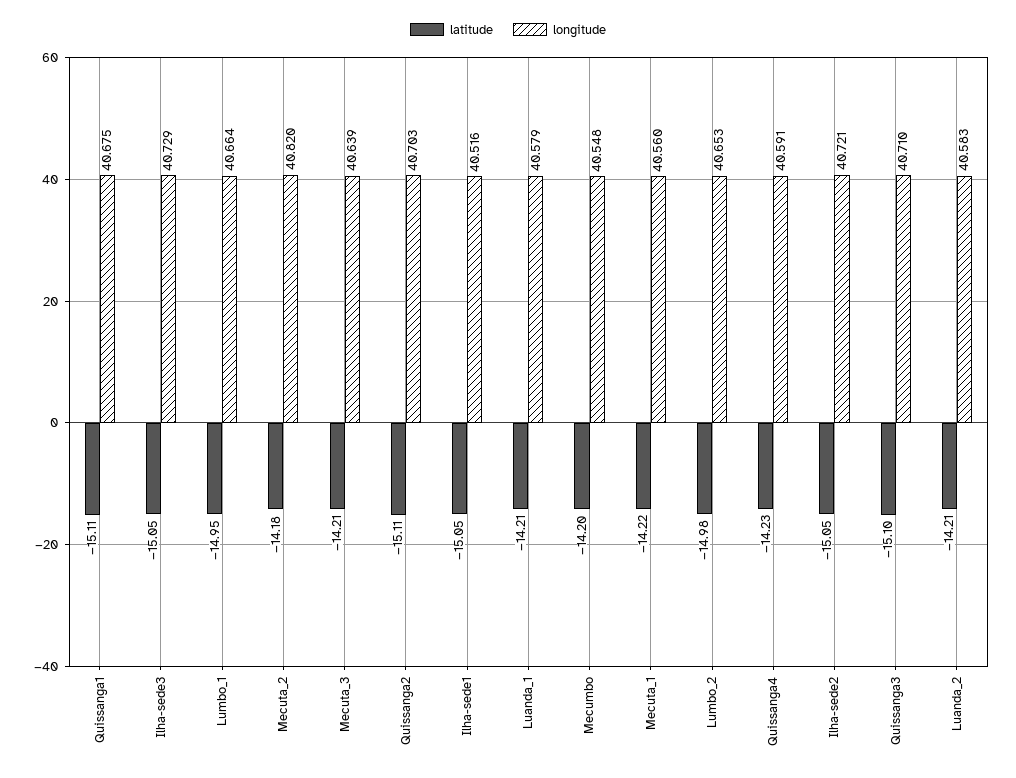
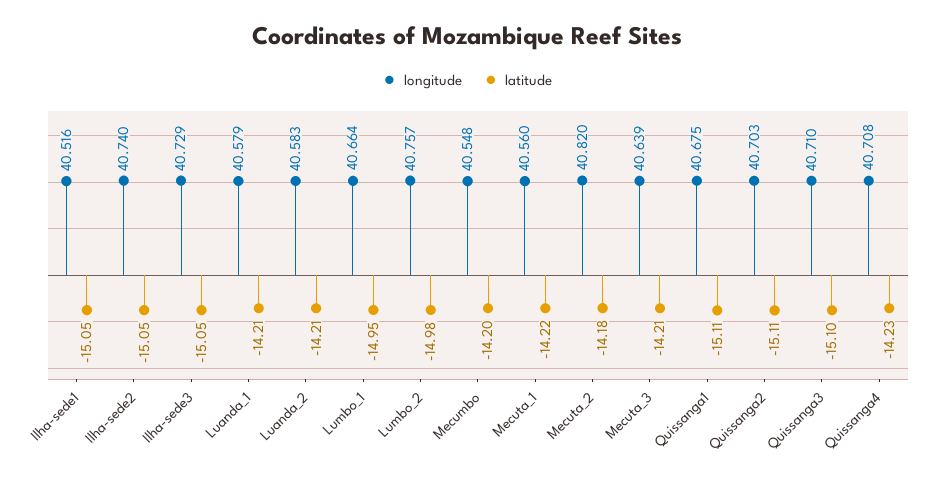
longitude, Lumbo_2: 40.653 -> 40.757
longitude, Quissanga4: 40.591 -> 40.708
longitude, Ilha-sede2: 40.721 -> 40.74

